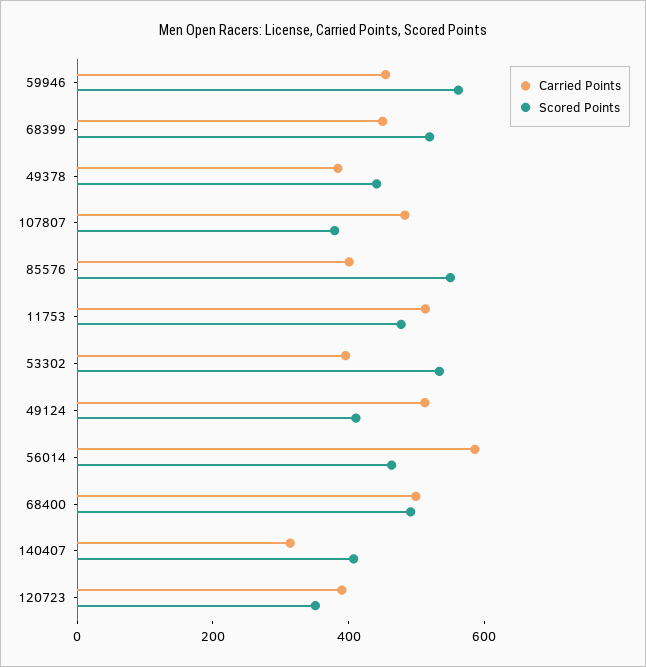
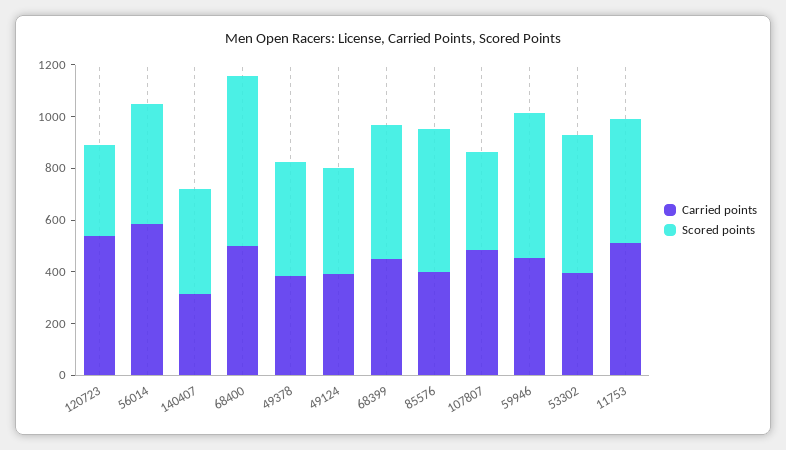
Carried Points, 49124: 500 -> 400
Scored Points, 68400: 500 -> 650
Carried Points, 120723: 400 -> 550

